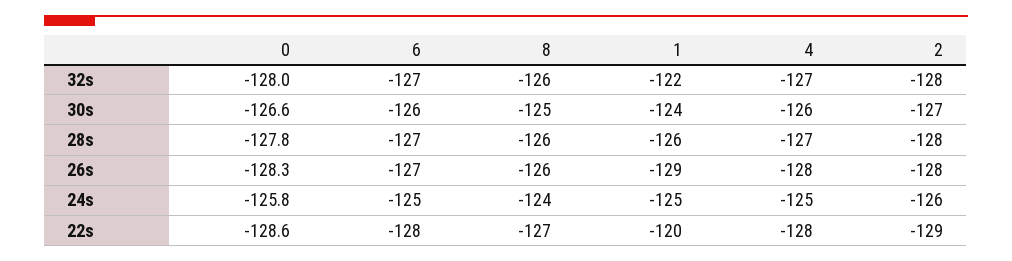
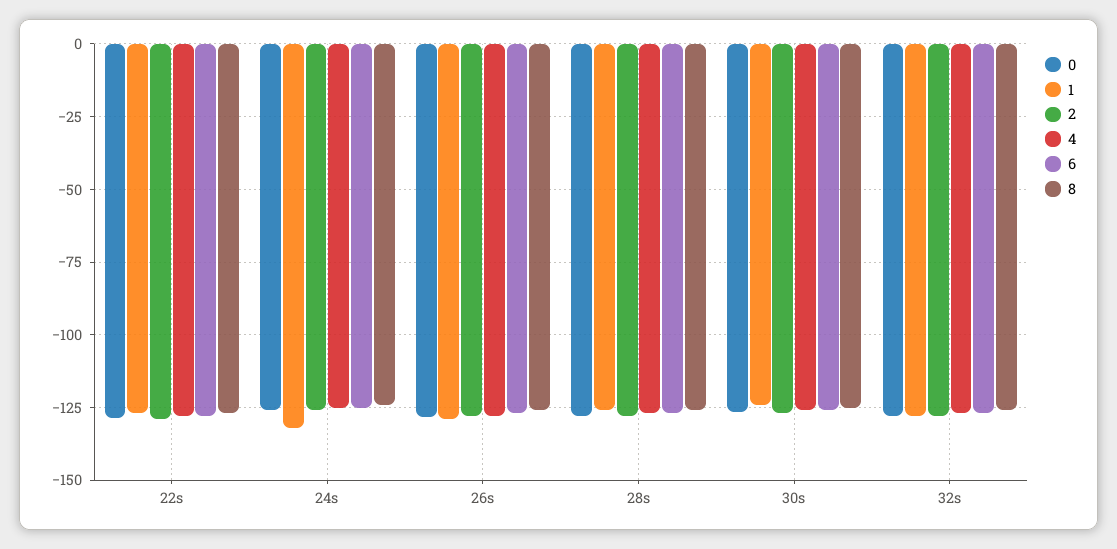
1, 32s: -122 -> -127.5
1, 24s: -125 -> -132.5
1, 22s: -120 -> -127.5

